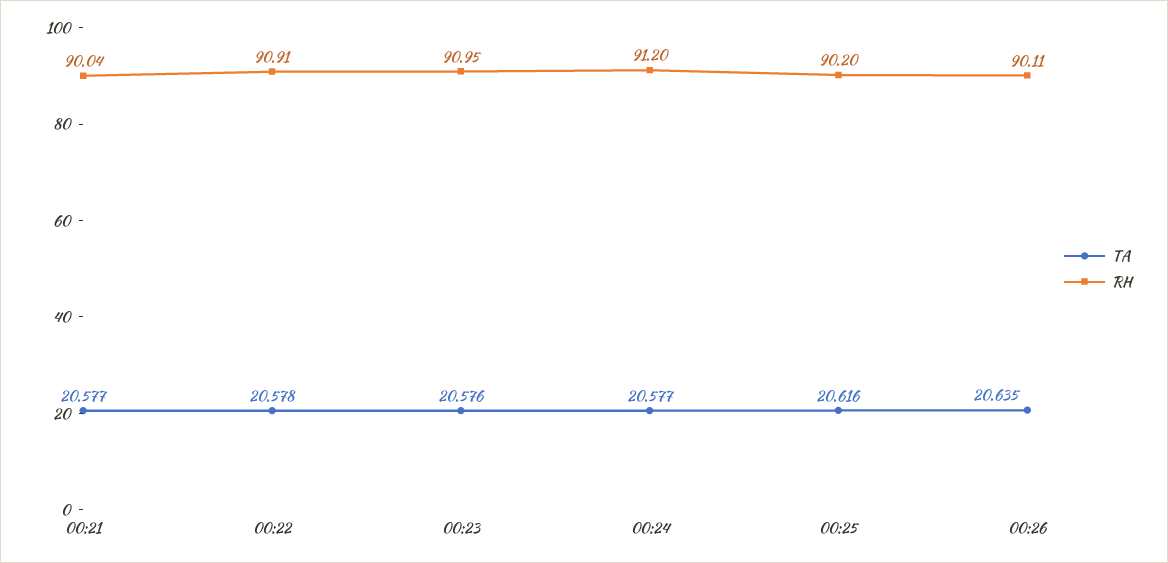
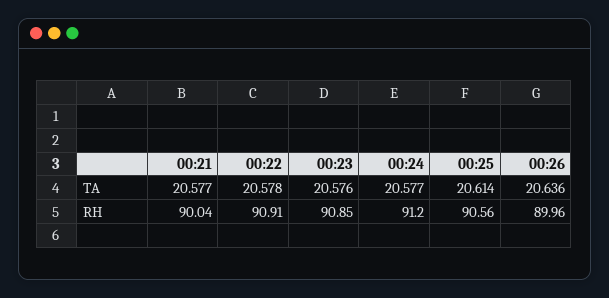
RH, 00:23: 90.95 -> 90.85
TA, 00:25: 20.616 -> 20.614
RH, 00:25: 90.2 -> 90.56
TA, 00:26: 20.635 -> 20.636
RH, 00:26: 90.11 -> 89.96

